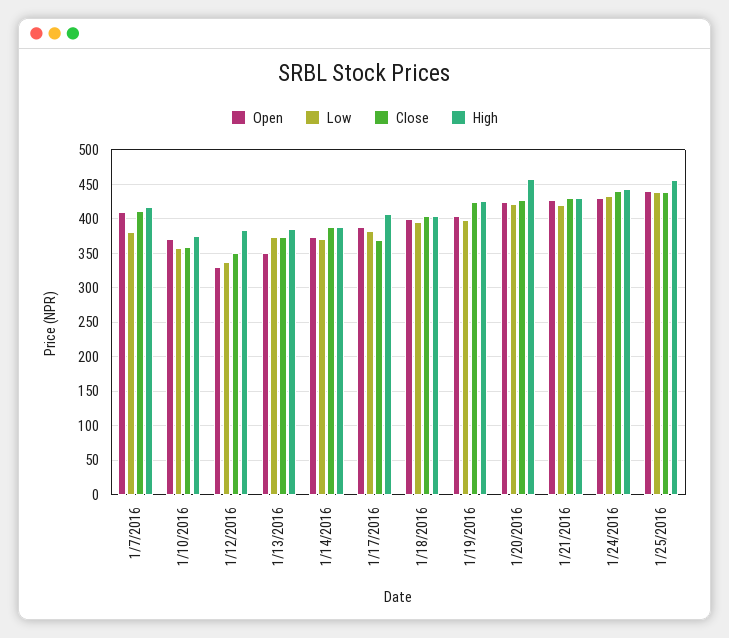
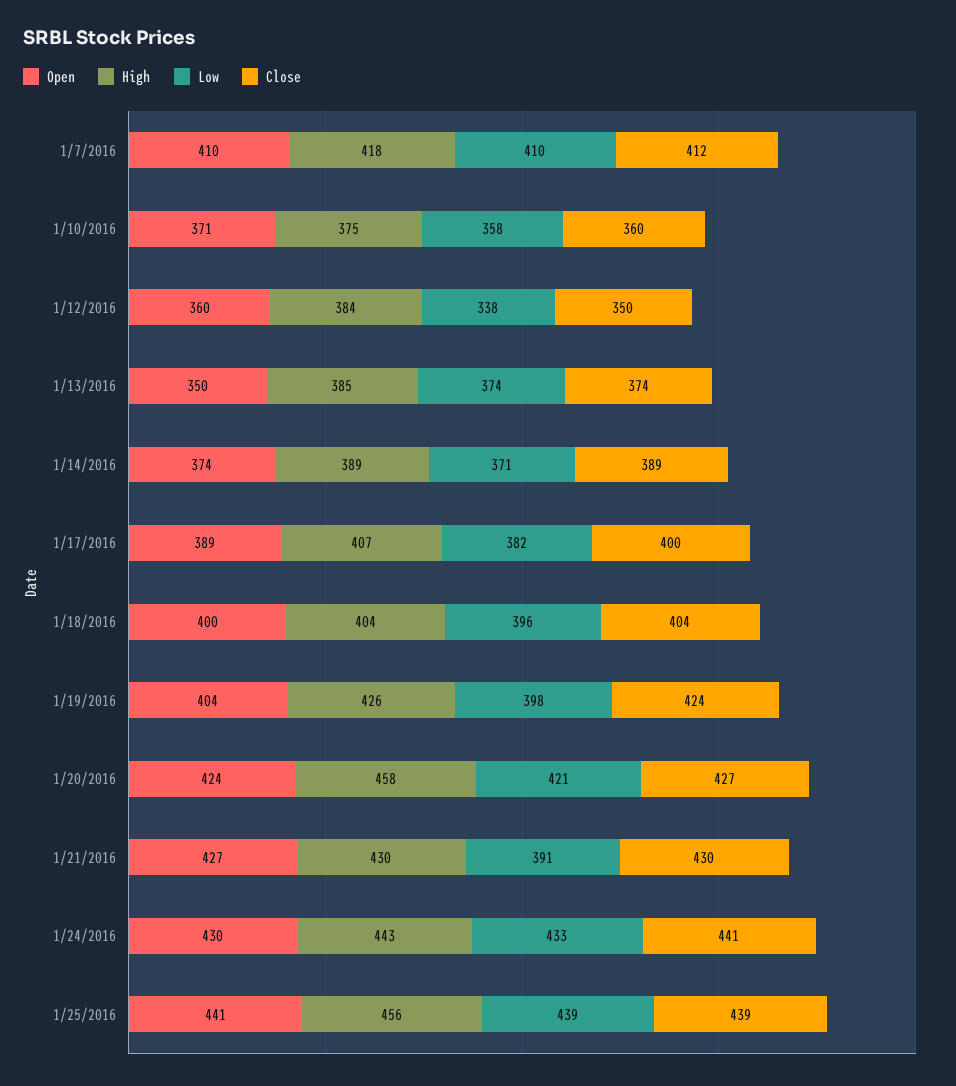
Low, 1/7/2016: 380 -> 410
Open, 1/12/2016: 330 -> 360
Close, 1/17/2016: 370 -> 400
Low, 1/21/2016: 420 -> 391

